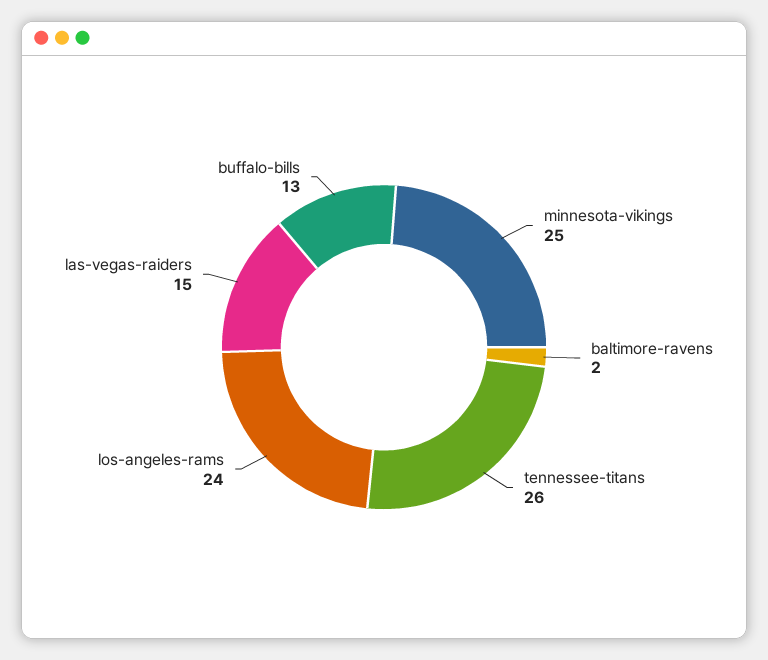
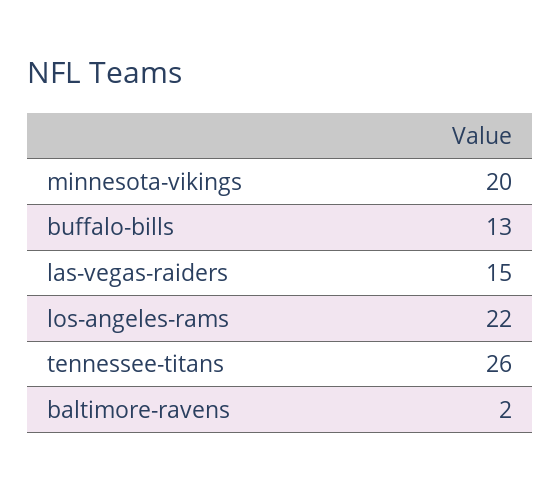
minnesota-vikings: 25 -> 20
los-angeles-rams: 24 -> 22

